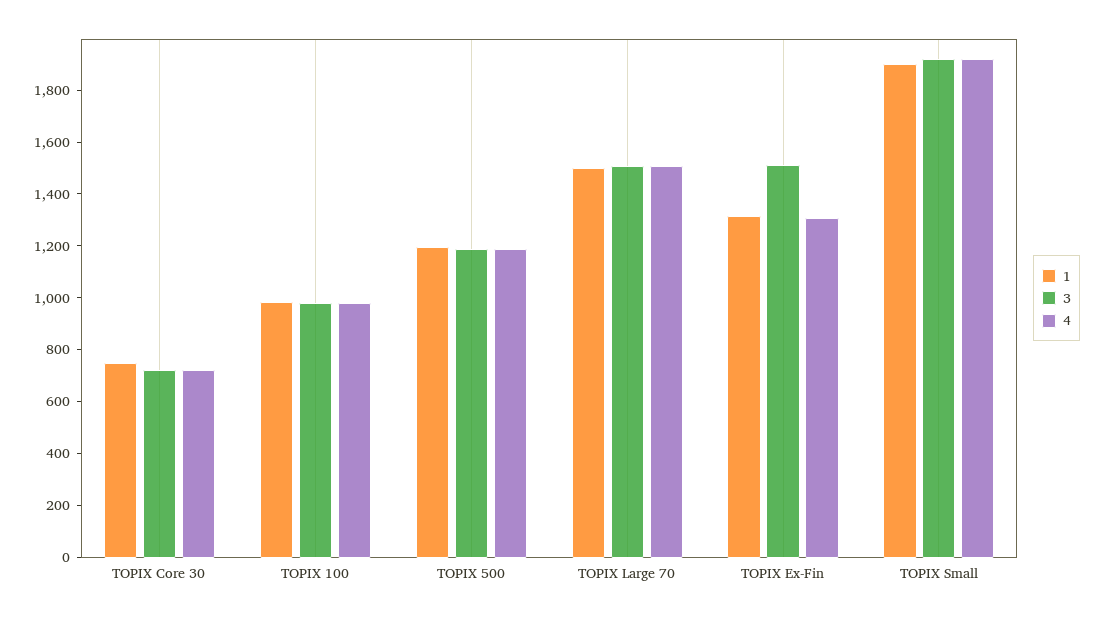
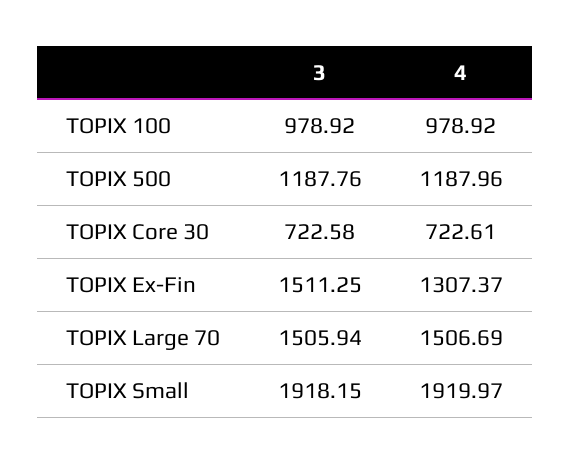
1, TOPIX Core 30: 750 -> none
1, TOPIX 100: 1000 -> none
1, TOPIX 500: 1200 -> none
1, TOPIX Large 70: 1500 -> none
1, TOPIX Ex-Fin: 1300 -> none
1, TOPIX Small: 1900 -> none

